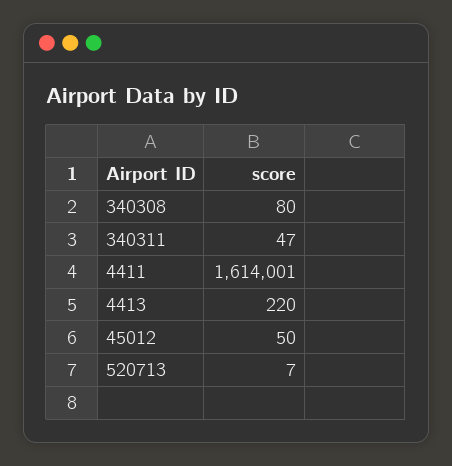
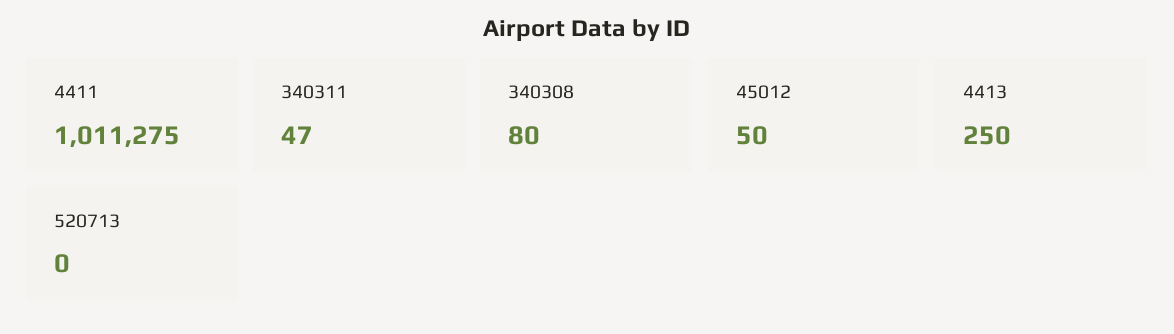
4411: 1614001 -> 1011275
4413: 220 -> 250
520713: 7 -> 0

